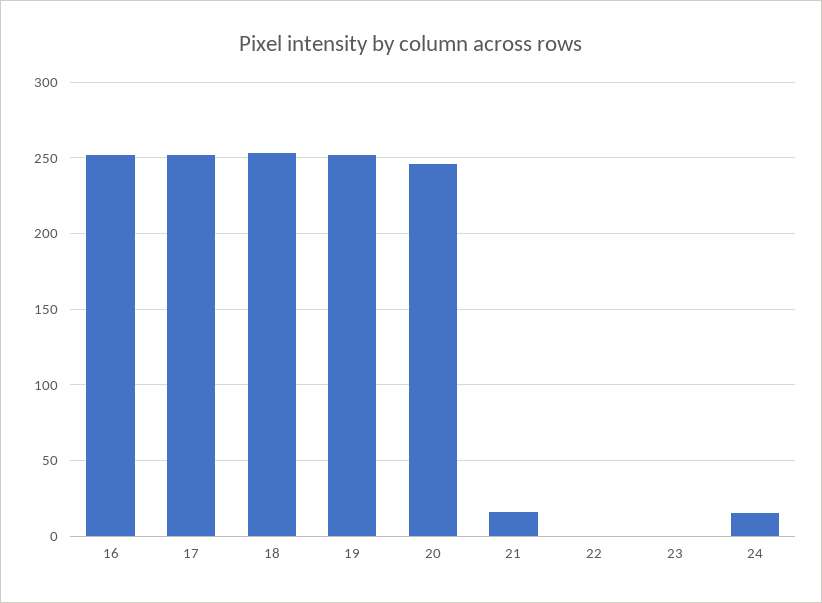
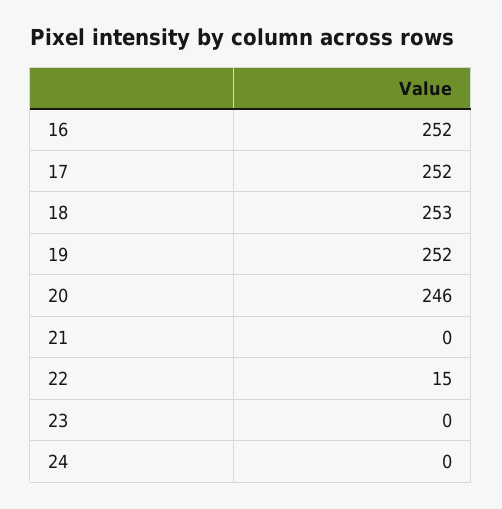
21: 15 -> 0
22: 0 -> 15
24: 15 -> 0

